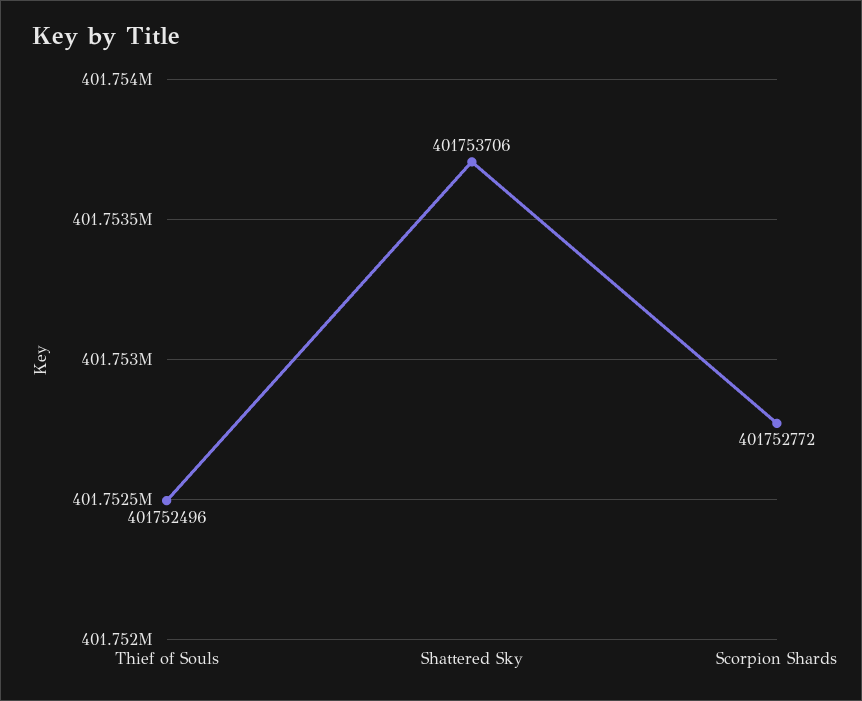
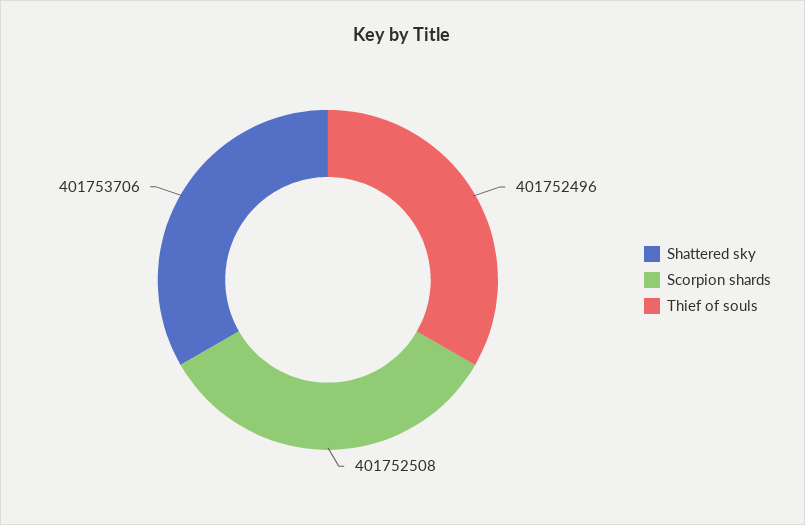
Scorpion Shards: 401752772 -> 401752508

